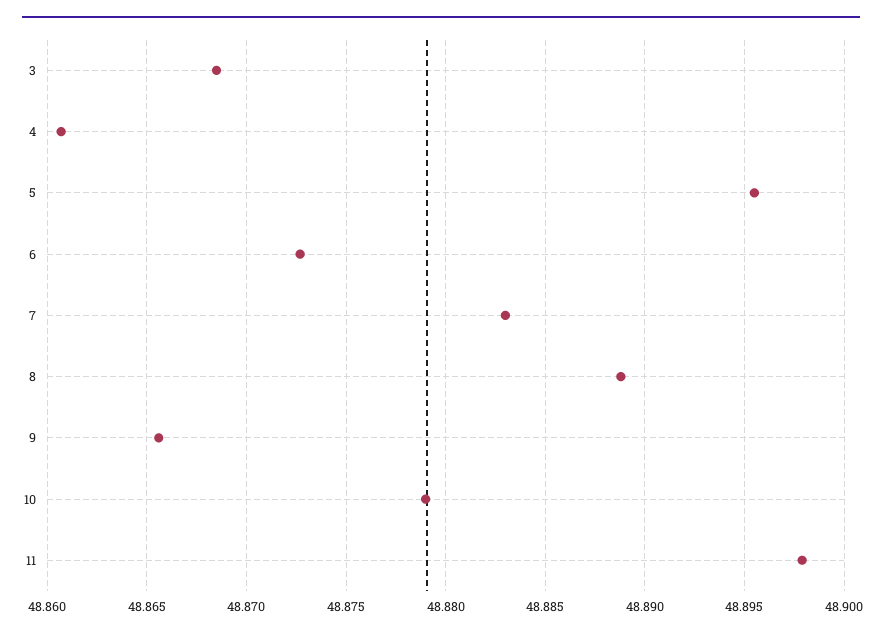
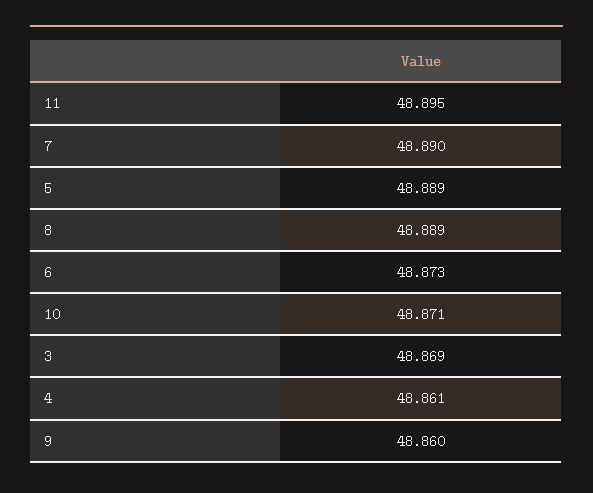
5: 48.8955 -> 48.889
7: 48.883 -> 48.89
9: 48.8655 -> 48.86
10: 48.879 -> 48.871
11: 48.898 -> 48.895

